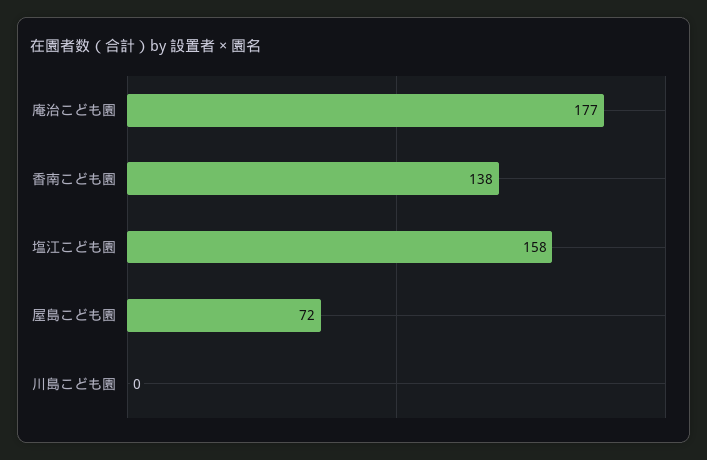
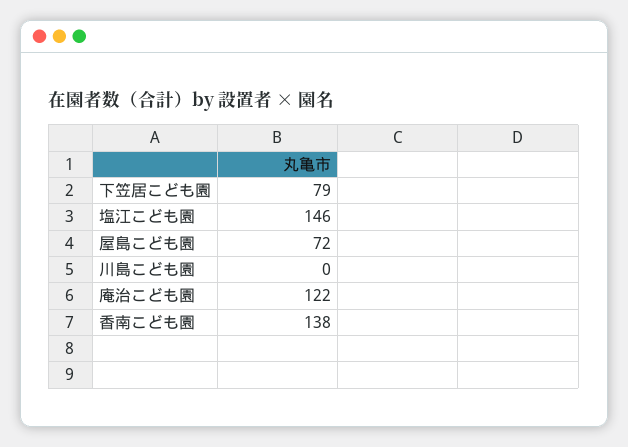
庵治こども園: 177 -> 122
塩江こども園: 158 -> 146
下笠居こども園: none -> 79

